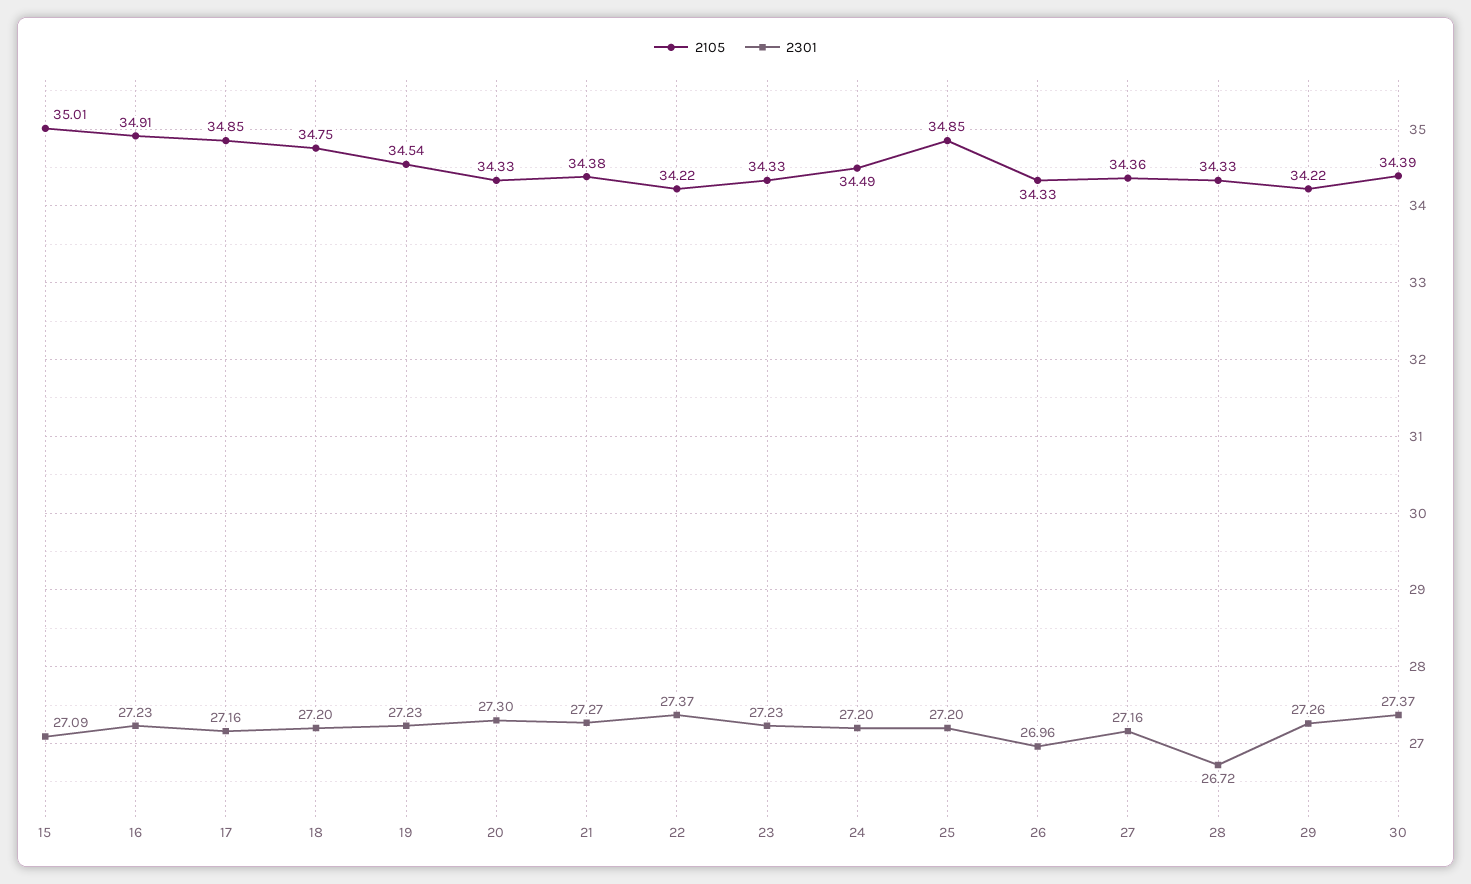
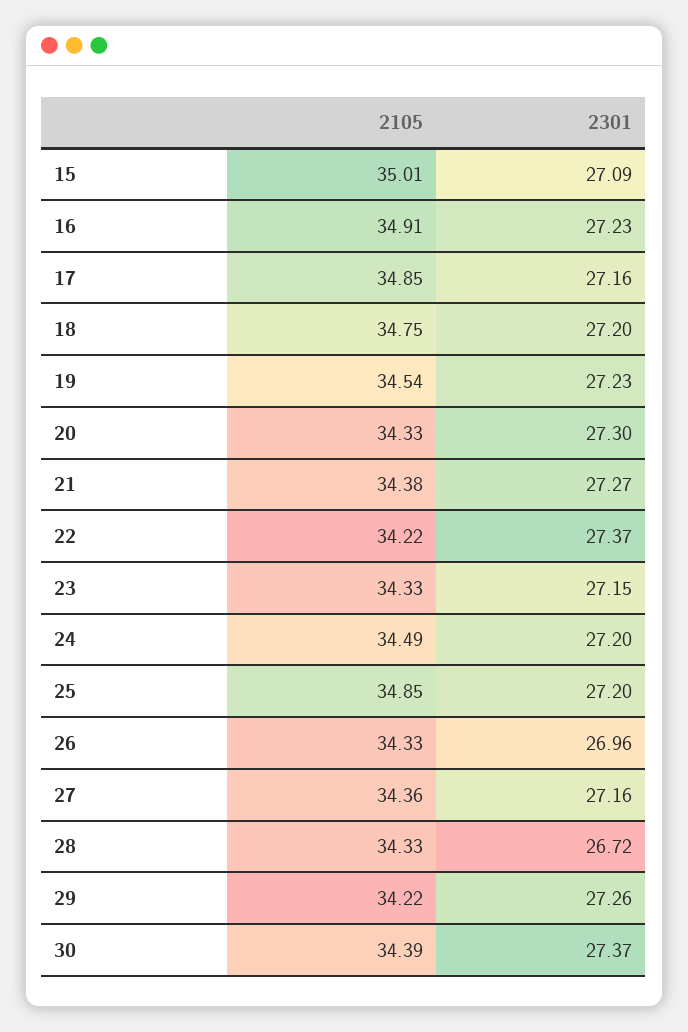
2301, 23: 27.23 -> 27.15

